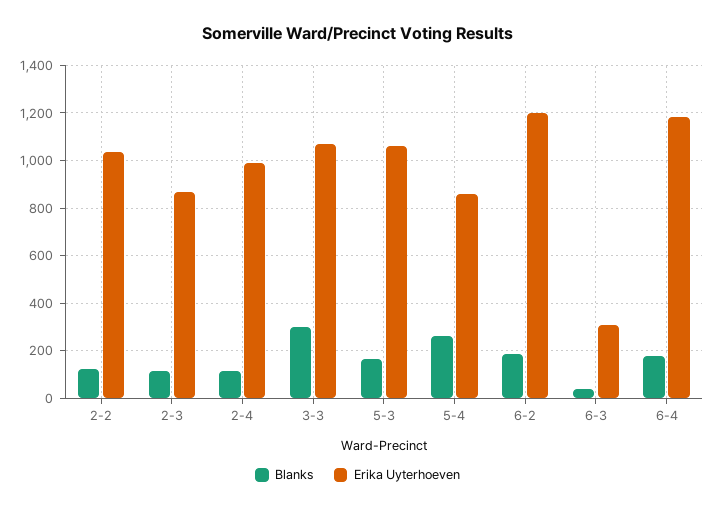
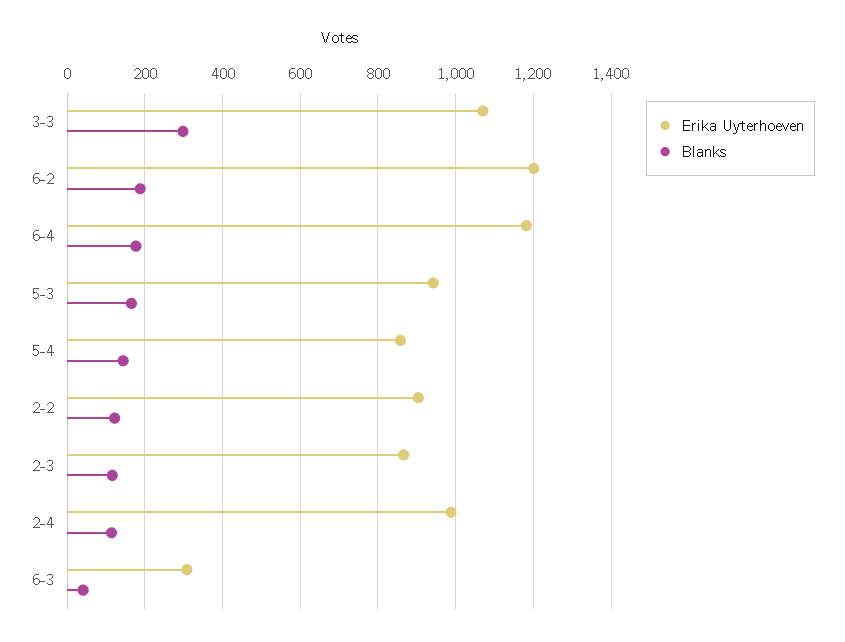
Erika Uyterhoeven, 2-2: 1050 -> 900
Erika Uyterhoeven, 5-3: 1050 -> 940
Blanks, 5-4: 250 -> 140

